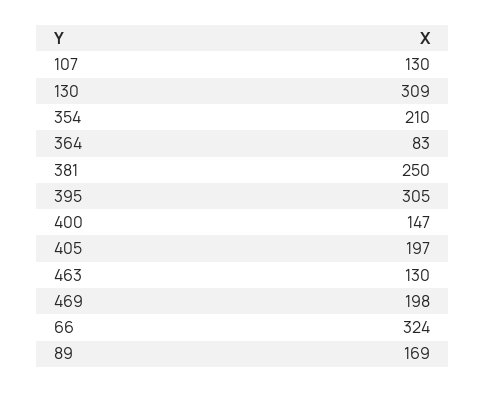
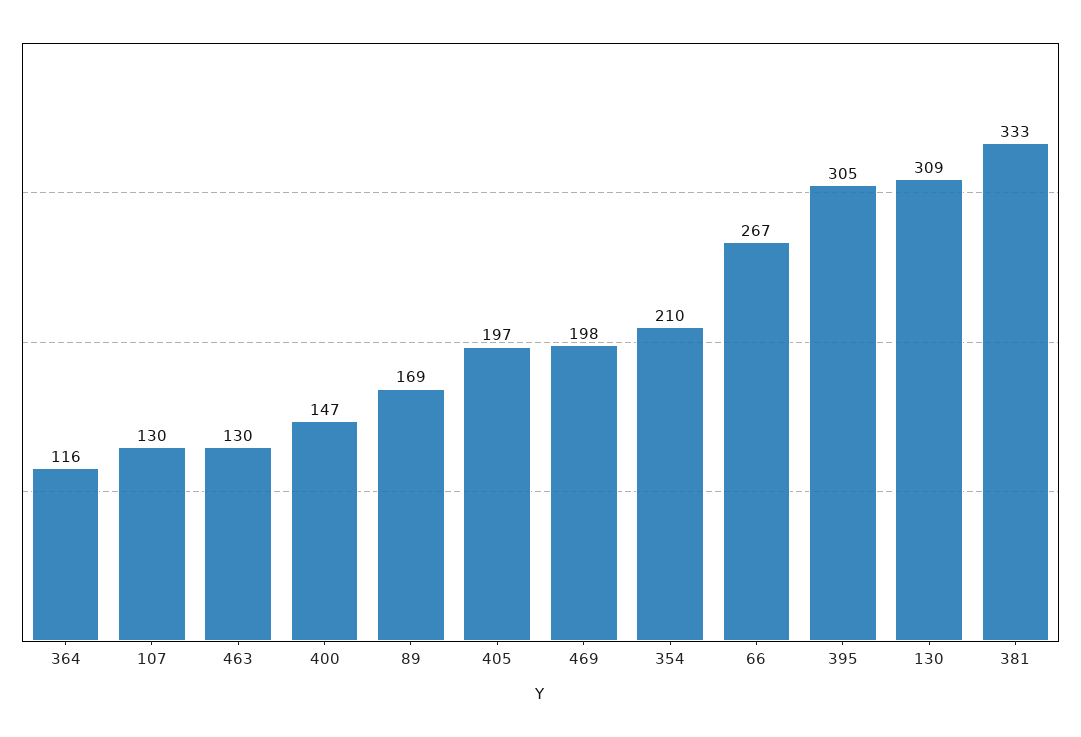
364: 83 -> 116
381: 250 -> 333
66: 324 -> 267

